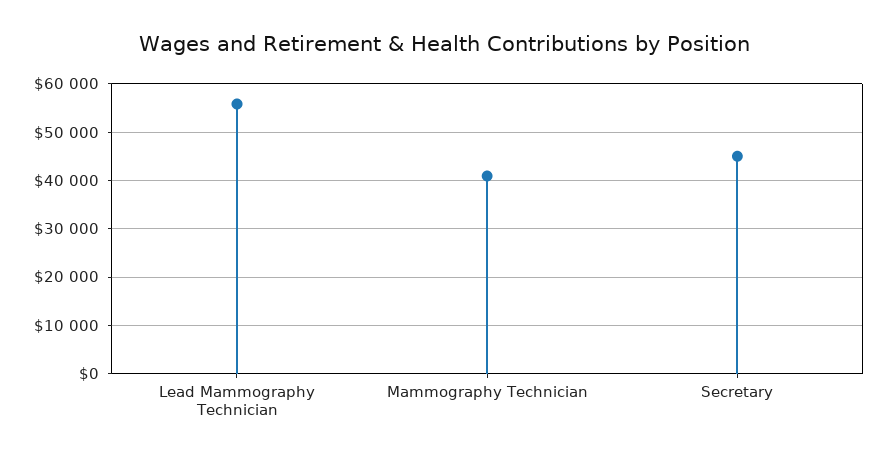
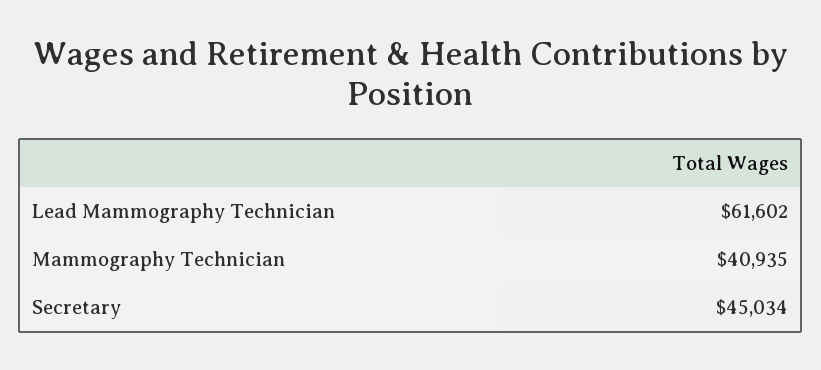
Lead Mammography Technician: 56000 -> 61602

